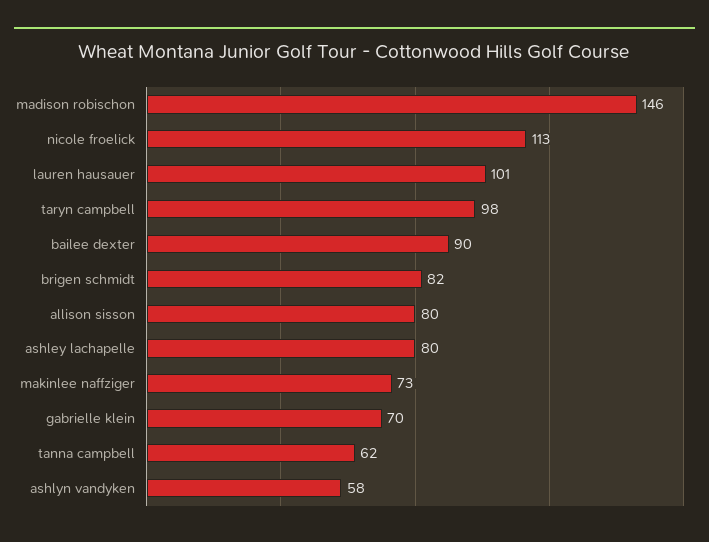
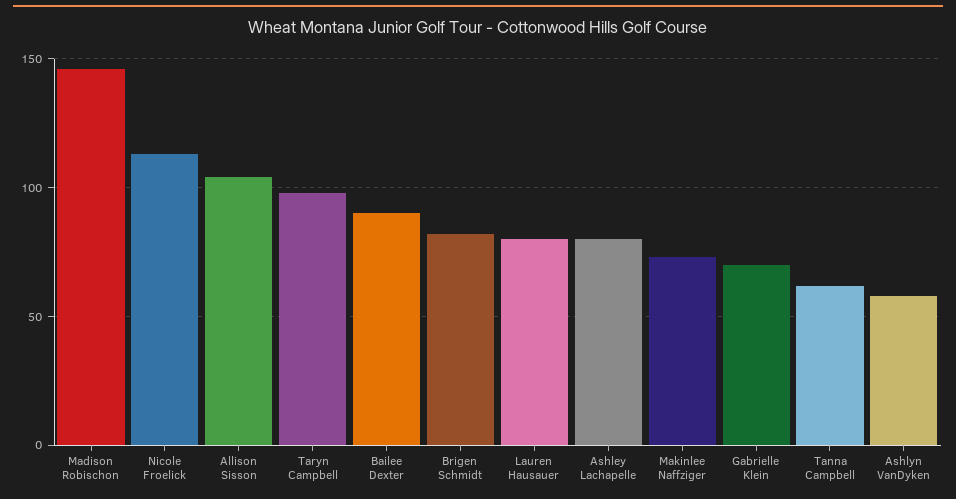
lauren hausauer: 101 -> 80
allison sisson: 80 -> 105

